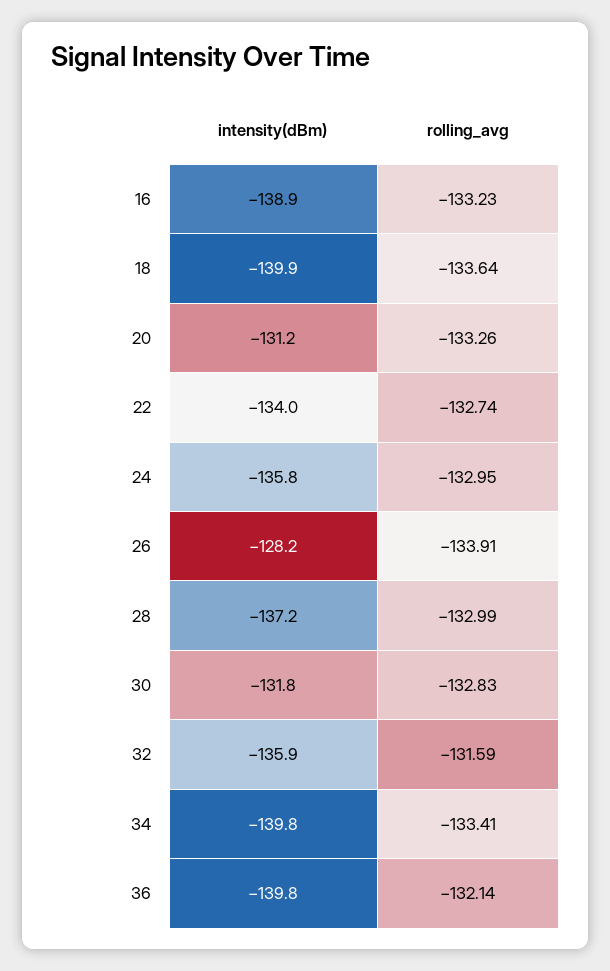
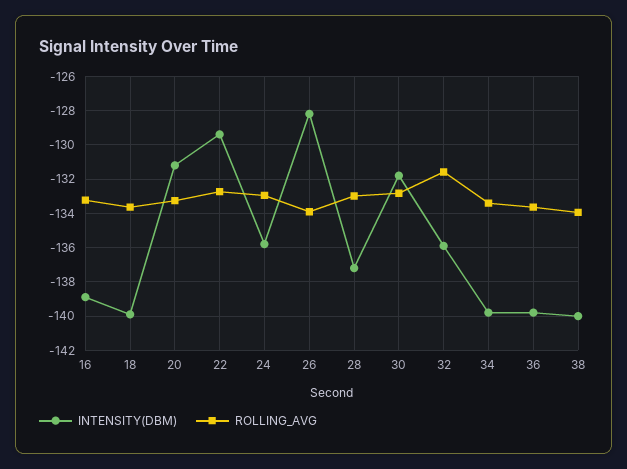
intensity(dBm), 22: -134 -> -129.5
rolling_avg, 36: -132.14 -> -133.5
intensity(dBm), 38: none -> -140
rolling_avg, 38: none -> -134

